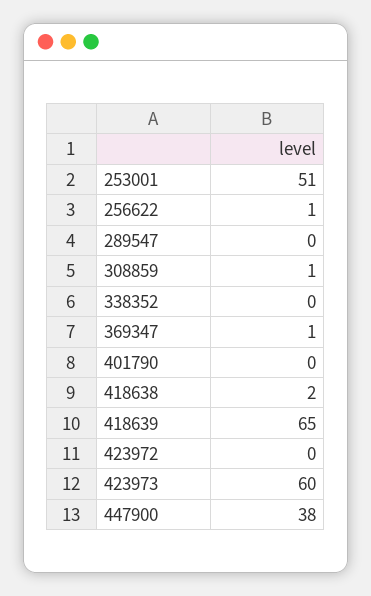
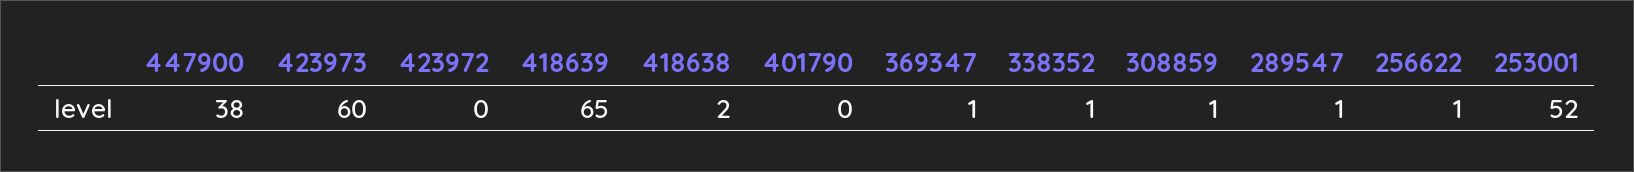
253001: 51 -> 52
289547: 0 -> 1
338352: 0 -> 1

